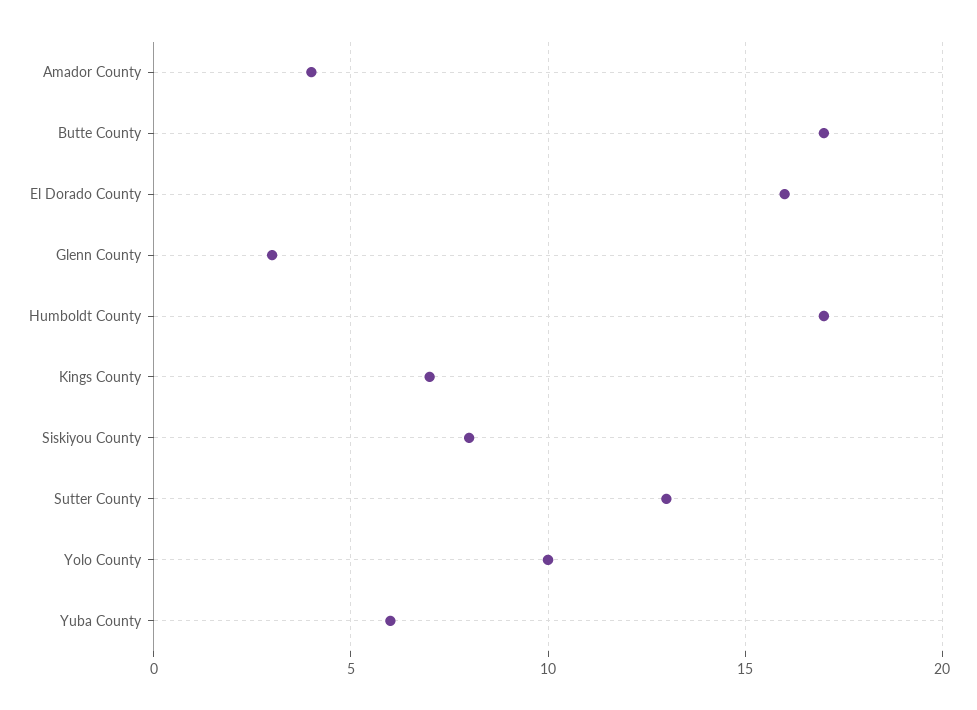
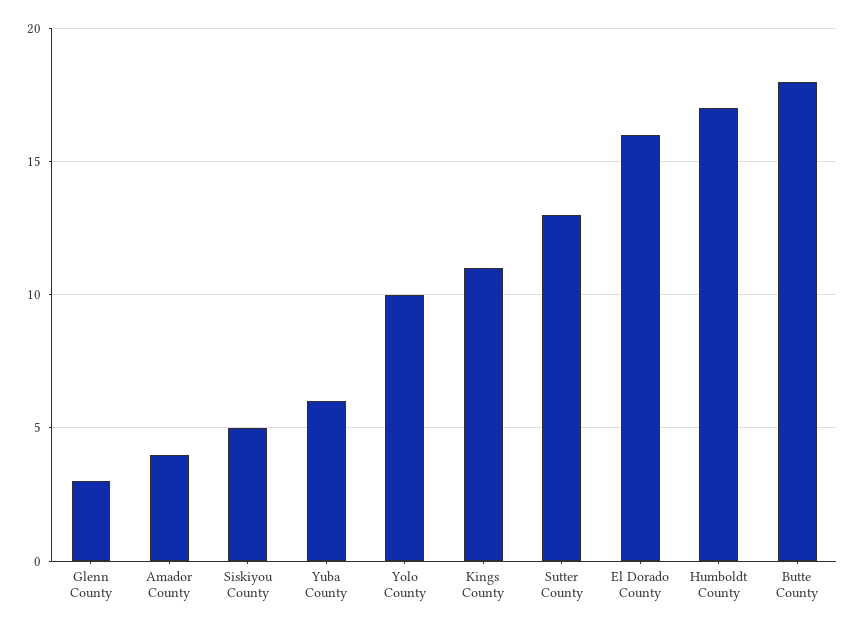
Butte County: 17 -> 18
Kings County: 7 -> 11
Siskiyou County: 8 -> 5

